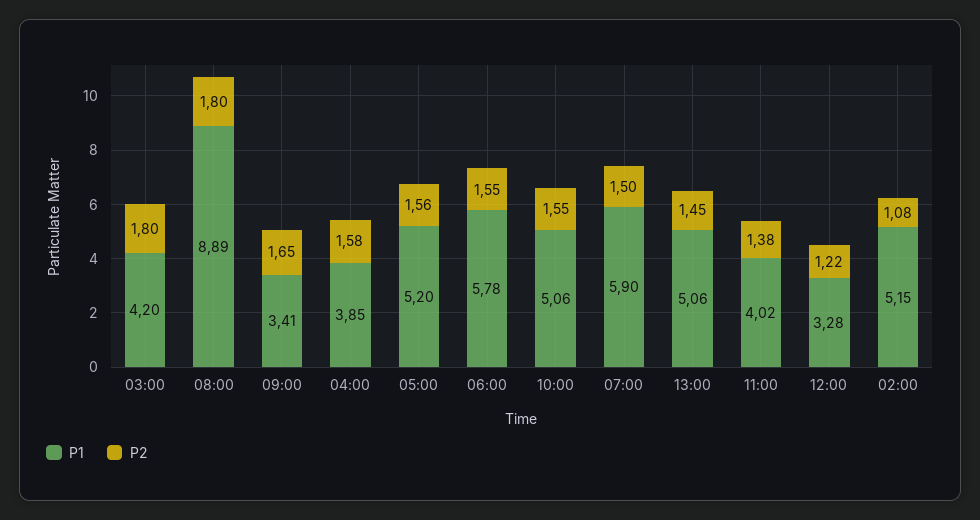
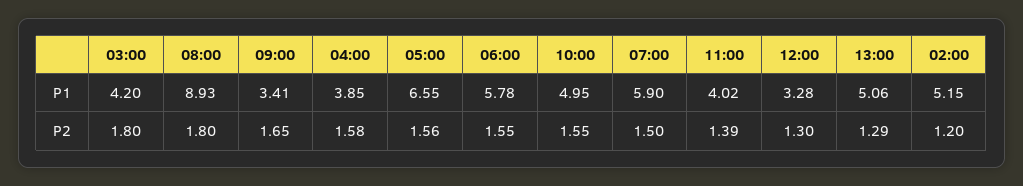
P1, 08:00: 8.89 -> 8.93
P1, 05:00: 5.2 -> 6.55
P1, 10:00: 5.06 -> 4.95
P2, 13:00: 1.45 -> 1.29
P2, 11:00: 1.38 -> 1.39
P2, 12:00: 1.22 -> 1.3
P2, 02:00: 1.08 -> 1.2

